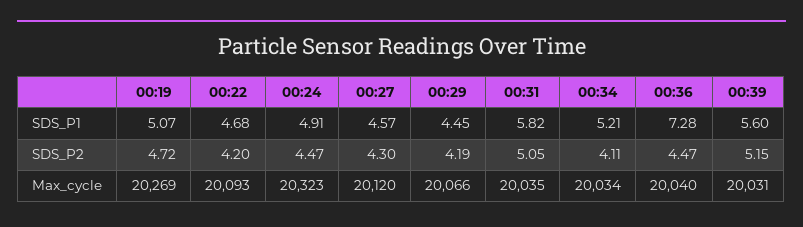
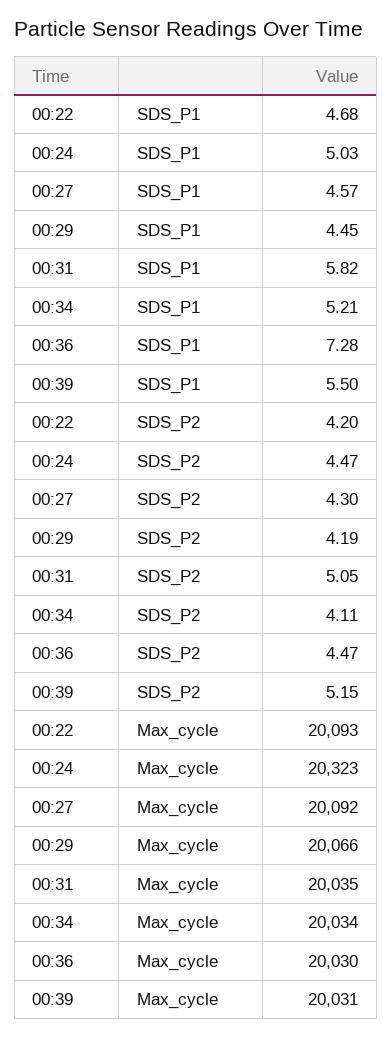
00:19, SDS_P1: 5.07 -> none
00:24, SDS_P1: 4.91 -> 5.03
00:39, SDS_P1: 5.6 -> 5.5
00:19, SDS_P2: 4.72 -> none
00:19, Max_cycle: 20269 -> none
00:27, Max_cycle: 20120 -> 20092
00:36, Max_cycle: 20040 -> 20030

